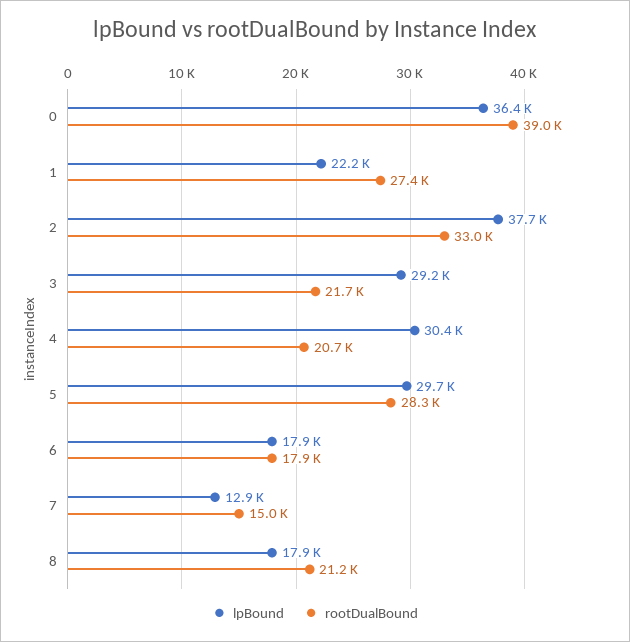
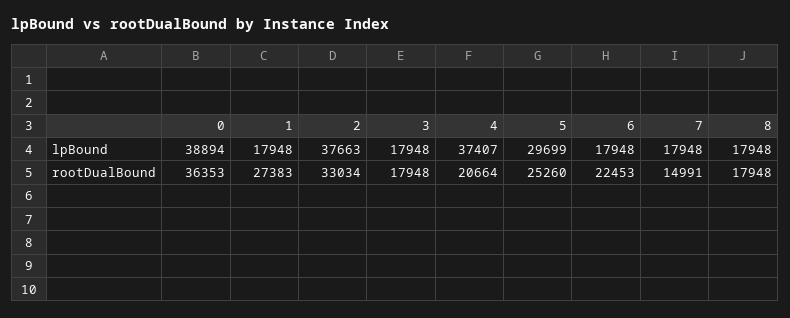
lpBound, 0: 36400 -> 38894
rootDualBound, 0: 39000 -> 36353
lpBound, 1: 22200 -> 17948
lpBound, 3: 29200 -> 17948
rootDualBound, 3: 21700 -> 17948
lpBound, 4: 30400 -> 37407
rootDualBound, 5: 28300 -> 25260
rootDualBound, 6: 17900 -> 22453
lpBound, 7: 12900 -> 17948
rootDualBound, 8: 21200 -> 17948

